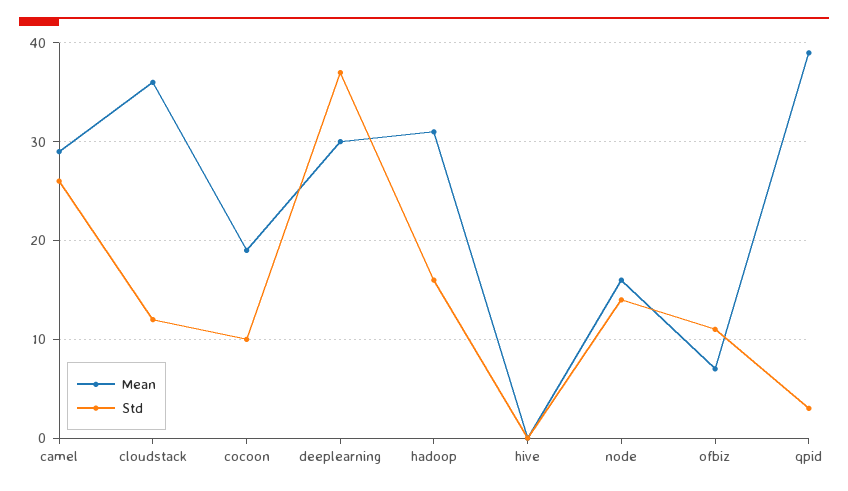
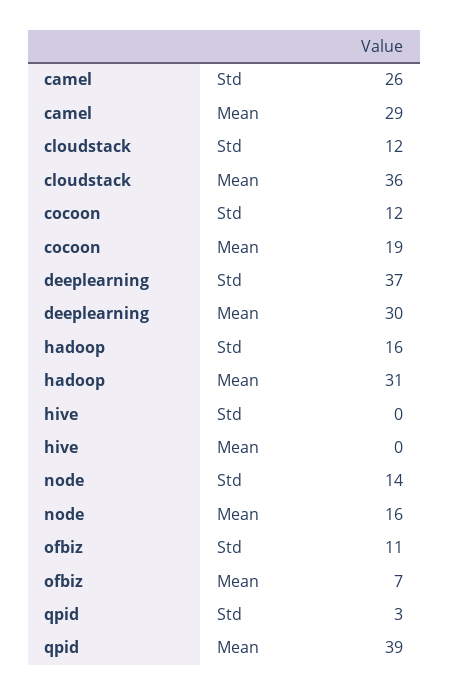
Std, cocoon: 10 -> 12

